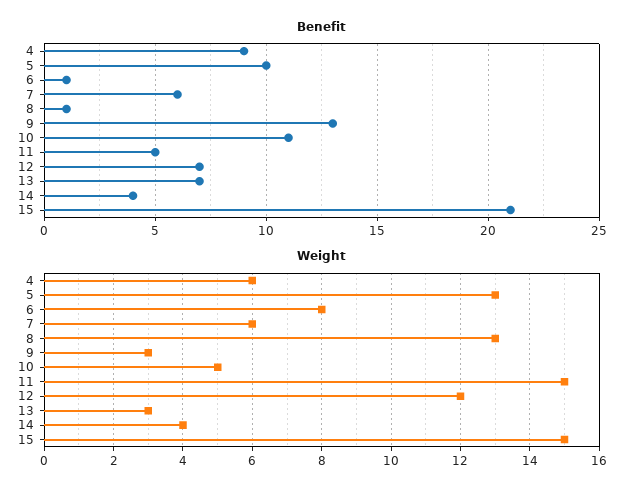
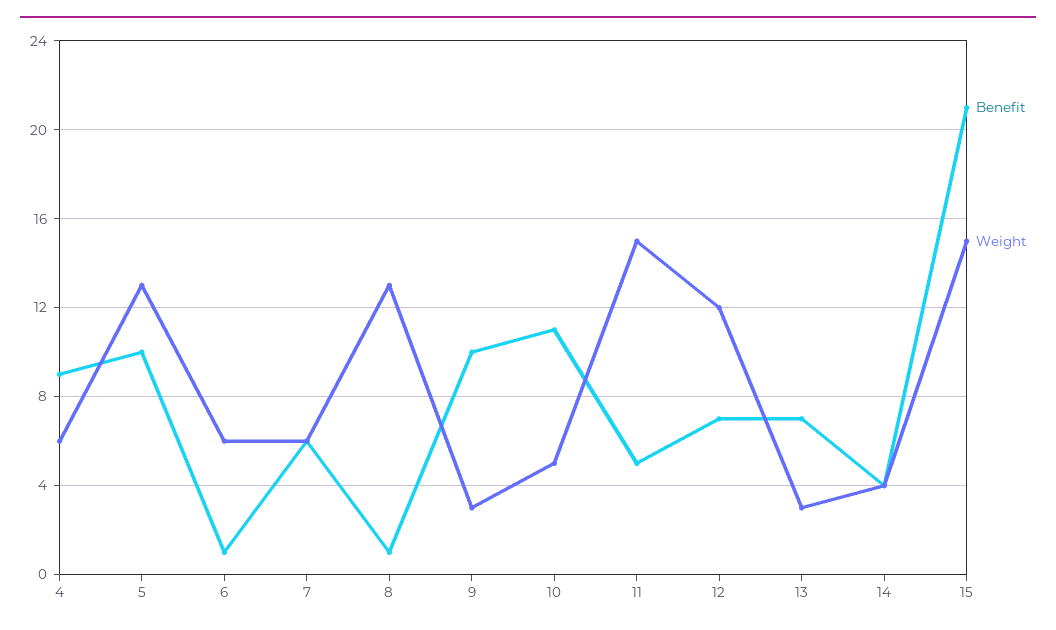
Benefit, 9: 13 -> 10
Weight, 6: 8 -> 6

